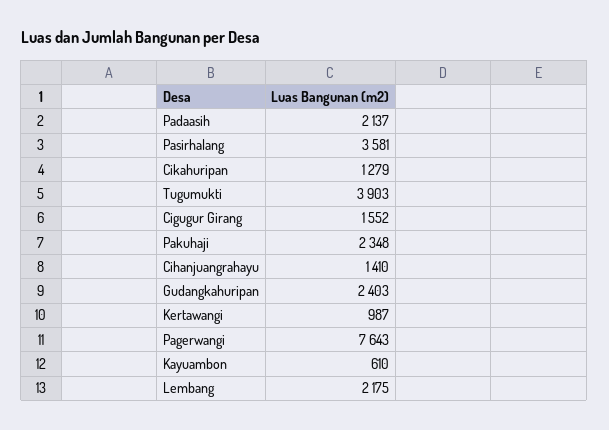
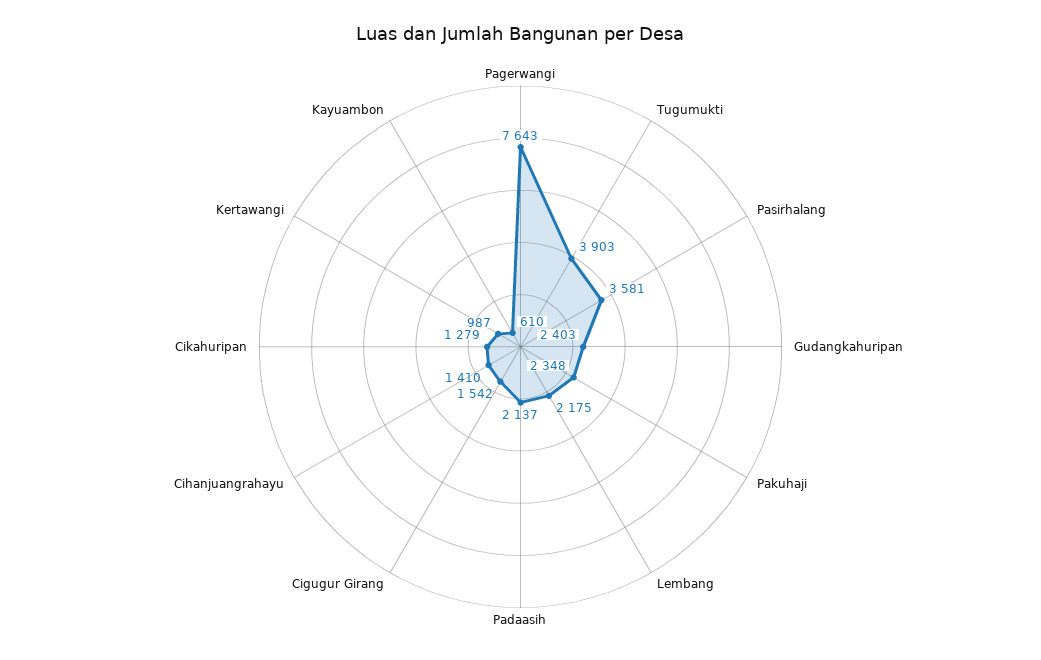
Cigugur Girang: 1552 -> 1542

